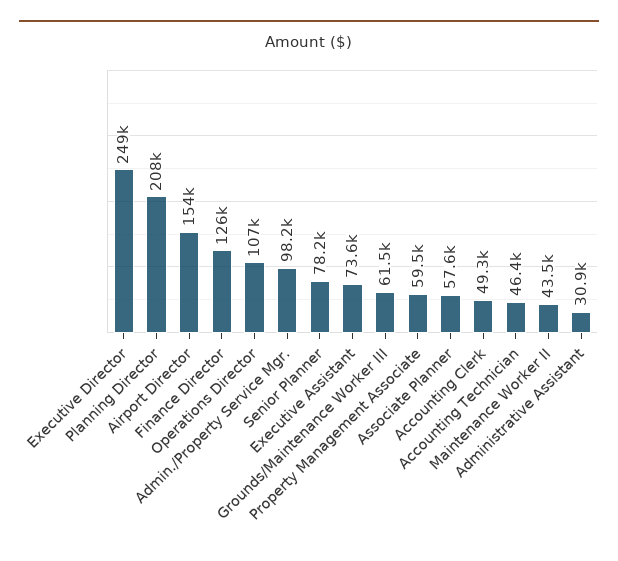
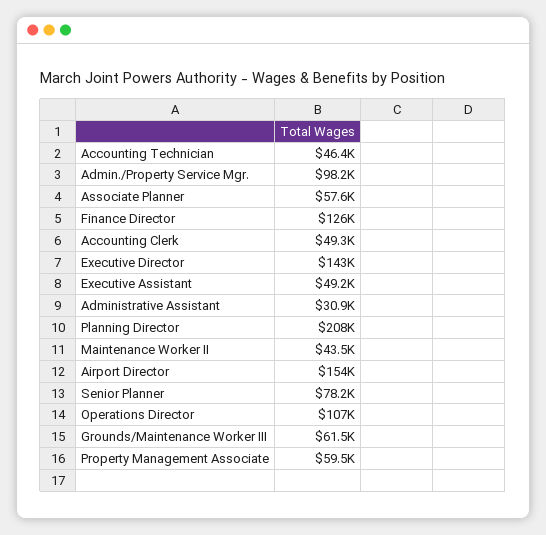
Executive Director: 249000 -> 143000
Executive Assistant: 73600 -> 49200

